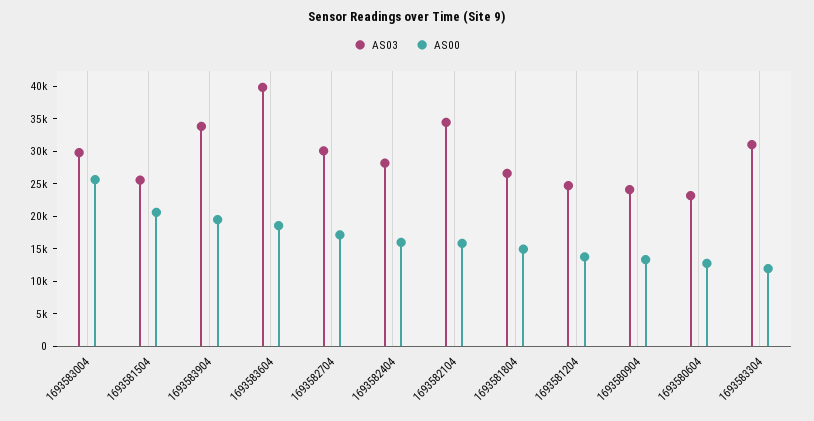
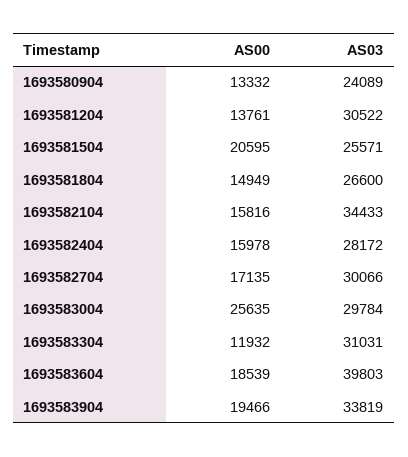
AS03, 1693581204: 25000 -> 30522
AS03, 1693580604: 22500 -> none
AS00, 1693580604: 12500 -> none

